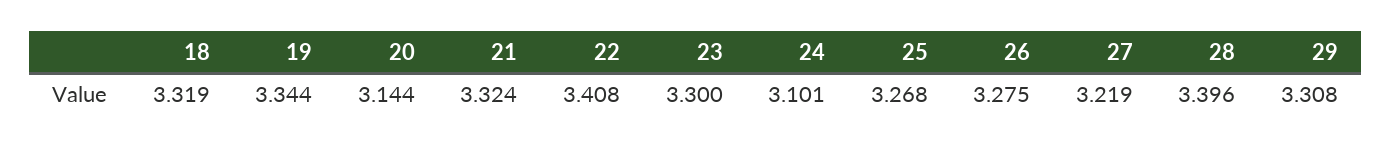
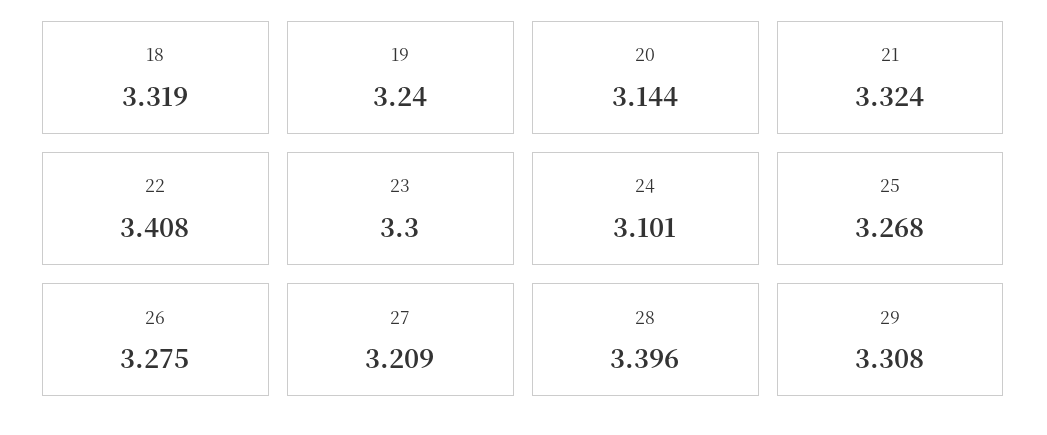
19: 3.344 -> 3.24
27: 3.219 -> 3.209

